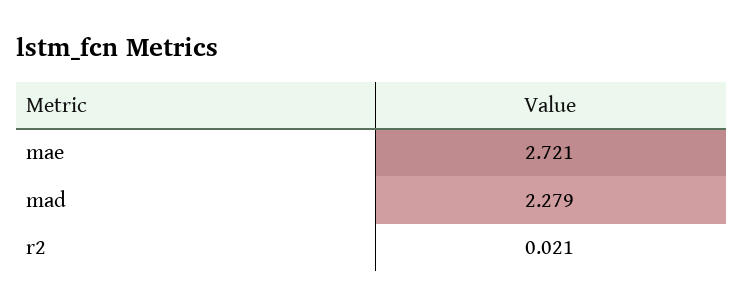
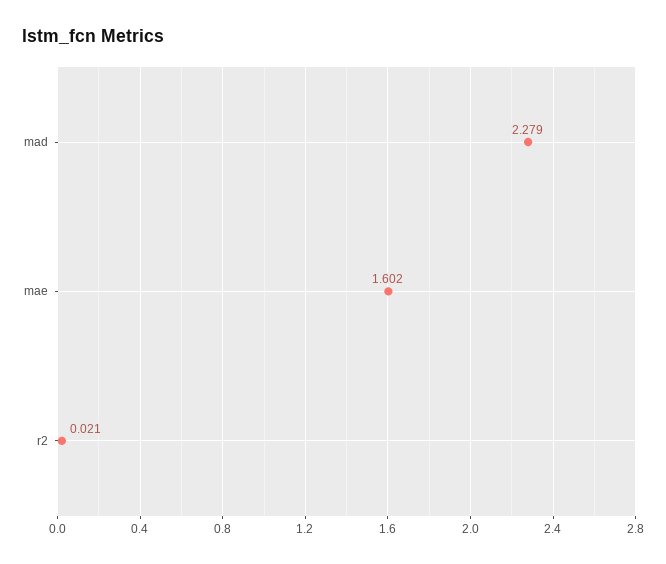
mae: 2.721 -> 1.602

